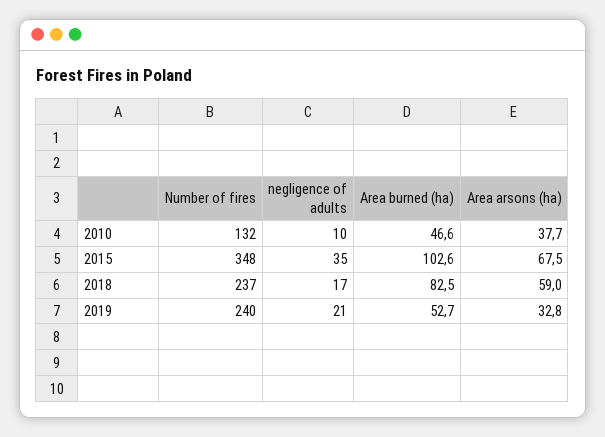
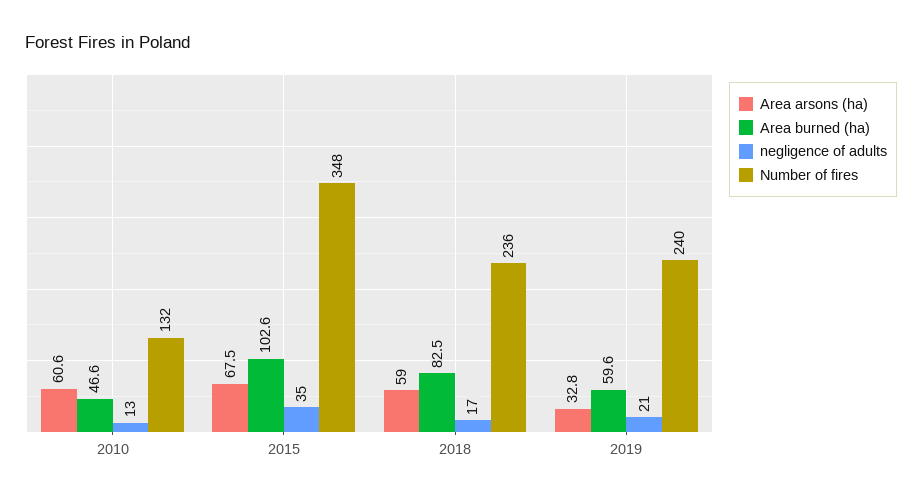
negligence of adults, 2010: 10 -> 13
Area arsons (ha), 2010: 37.7 -> 60.6
Number of fires, 2018: 237 -> 236
Area burned (ha), 2019: 52.7 -> 59.6

